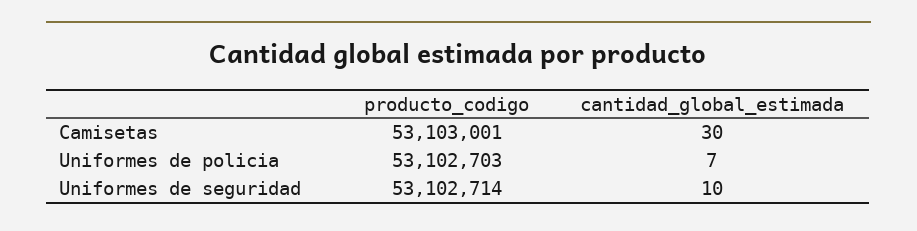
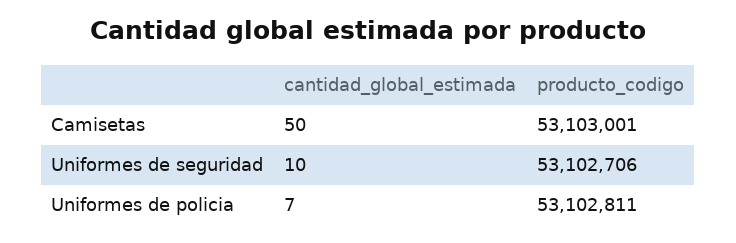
cantidad_global_estimada, Camisetas: 30 -> 50
producto_codigo, Uniformes de policia: 53102703 -> 53102811
producto_codigo, Uniformes de seguridad: 53102714 -> 53102706

